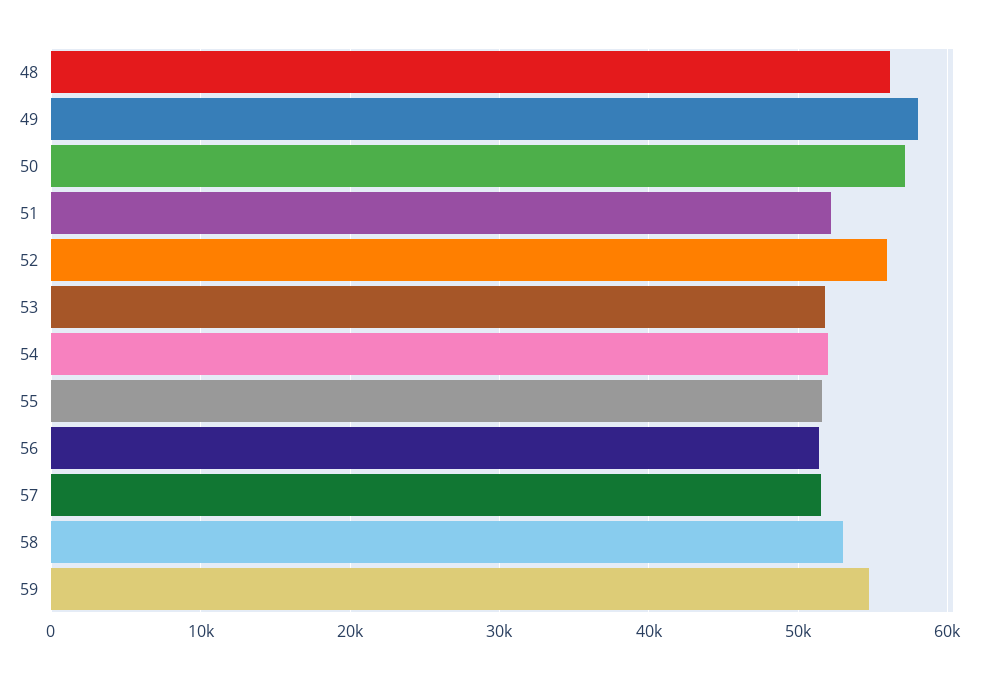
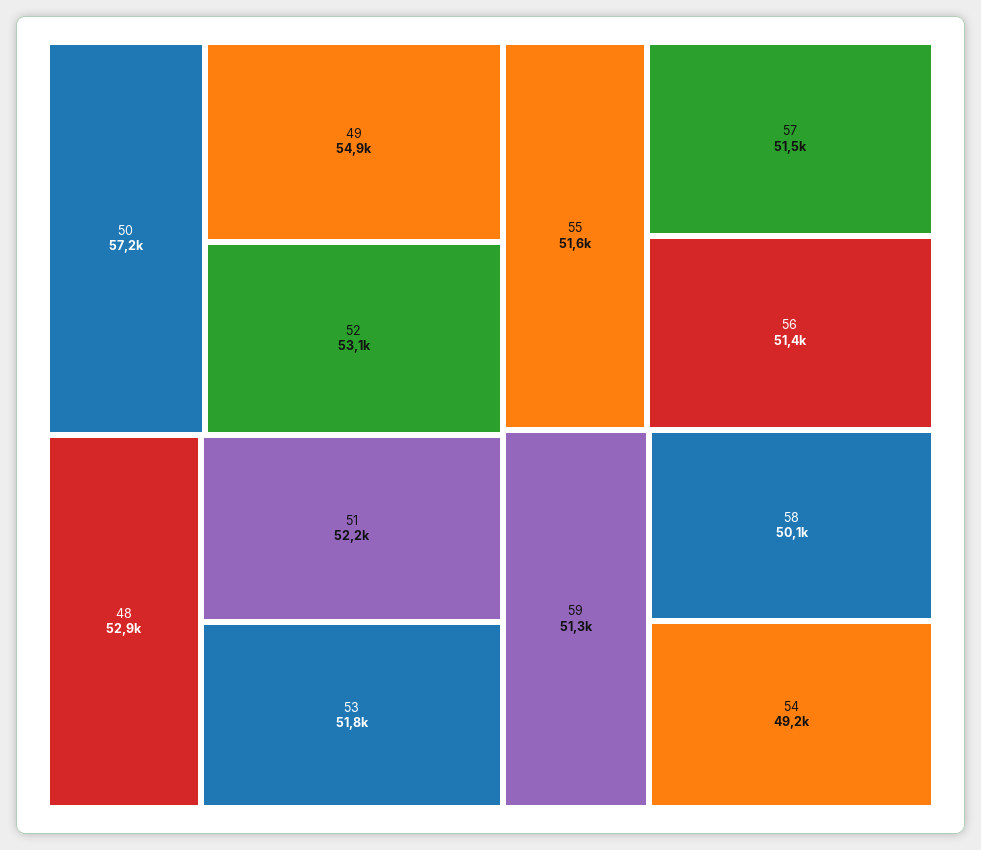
48: 56000 -> 52900
49: 58000 -> 54900
52: 56000 -> 53100
54: 52000 -> 49200
58: 53000 -> 50100
59: 55000 -> 51300

